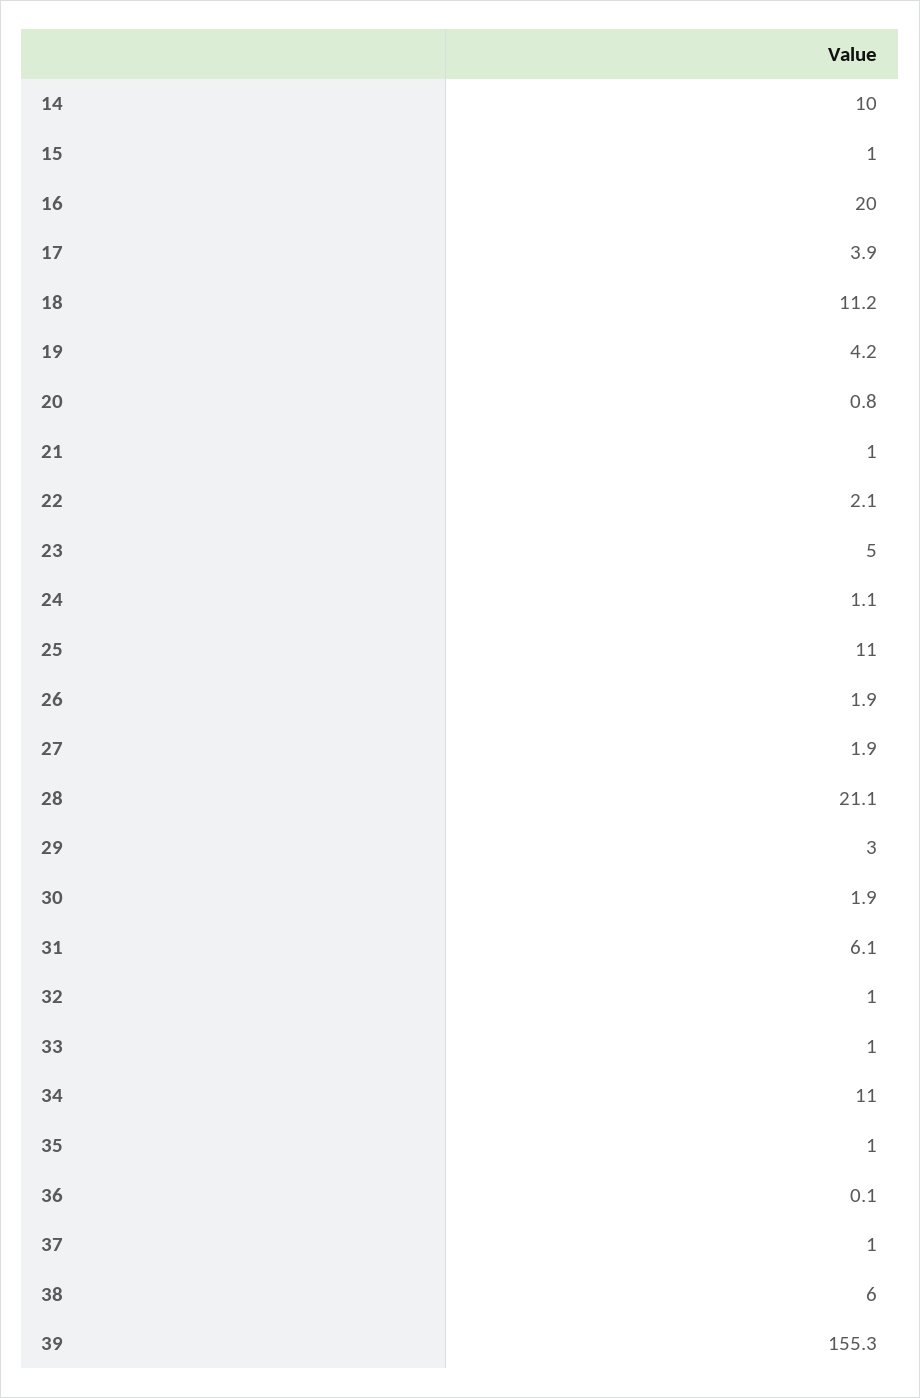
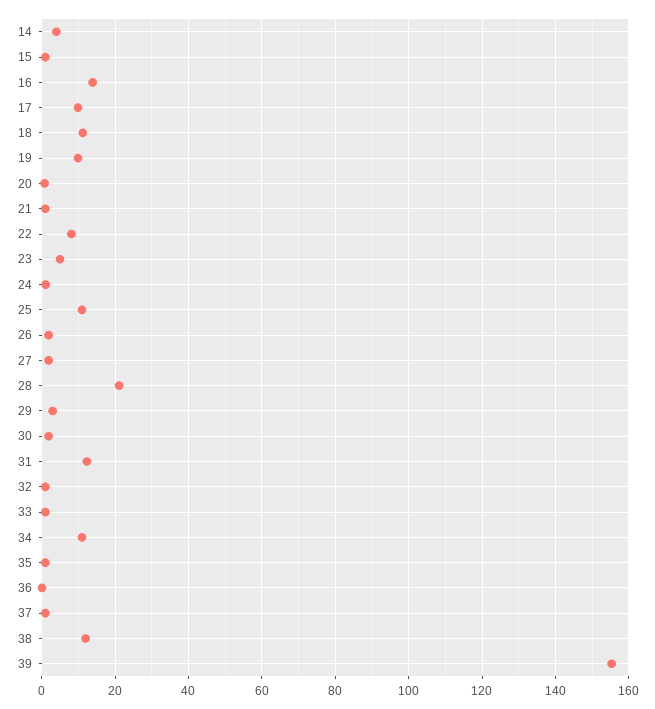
14: 10 -> 4
16: 20 -> 14
17: 3.9 -> 10
19: 4.2 -> 10
22: 2.1 -> 8
31: 6.1 -> 12
38: 6 -> 12

